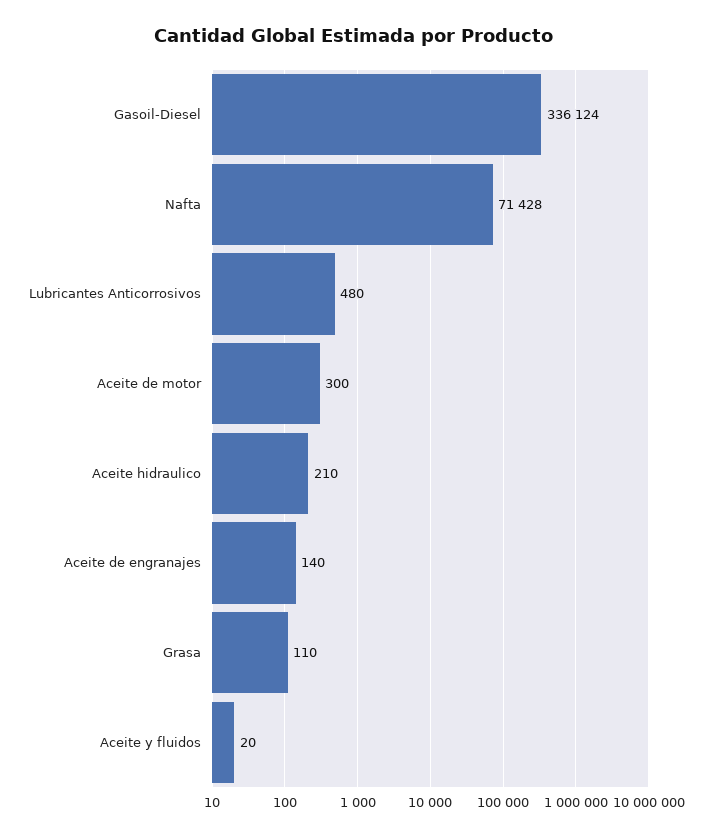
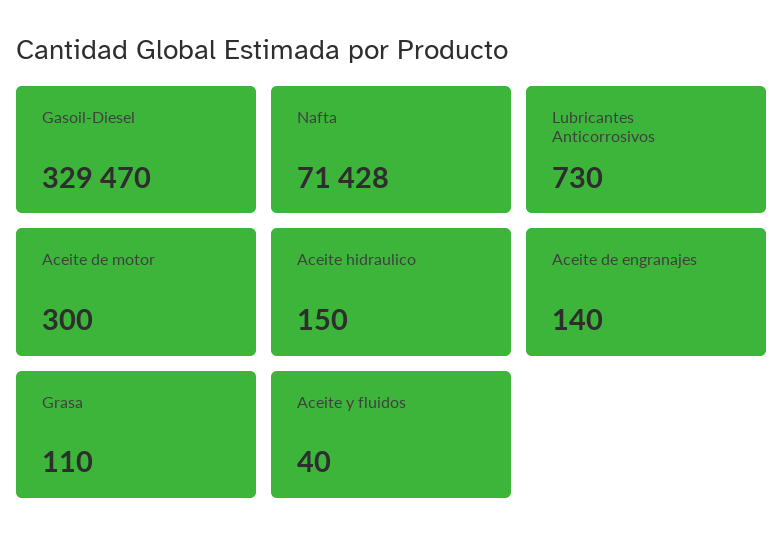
Gasoil-Diesel: 336124 -> 329470
Lubricantes Anticorrosivos: 480 -> 730
Aceite hidraulico: 210 -> 150
Aceite y fluidos: 20 -> 40

